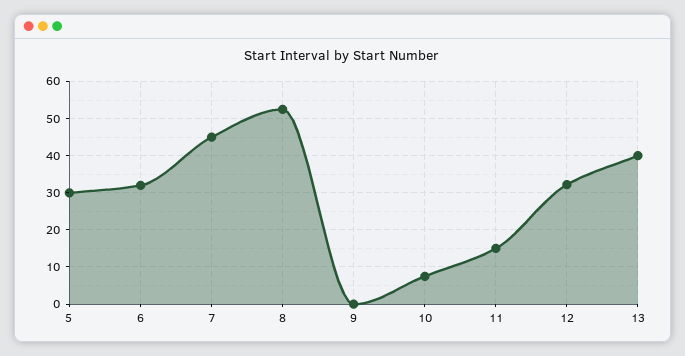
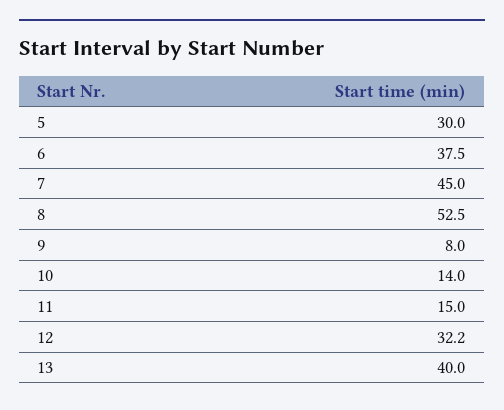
6: 32 -> 37.5
9: 0 -> 8
10: 8 -> 14

